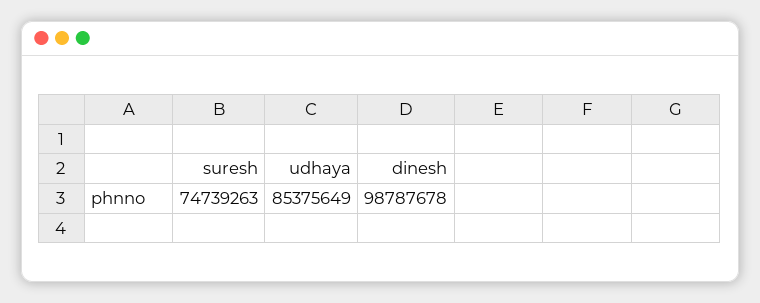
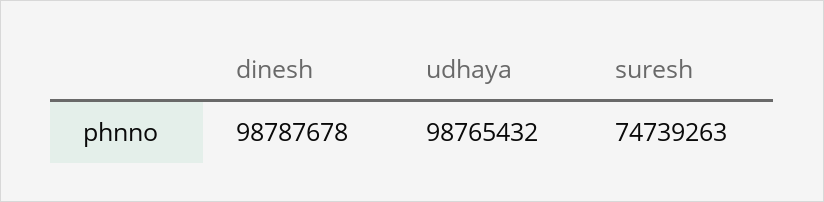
udhaya: 85375649 -> 98765432

